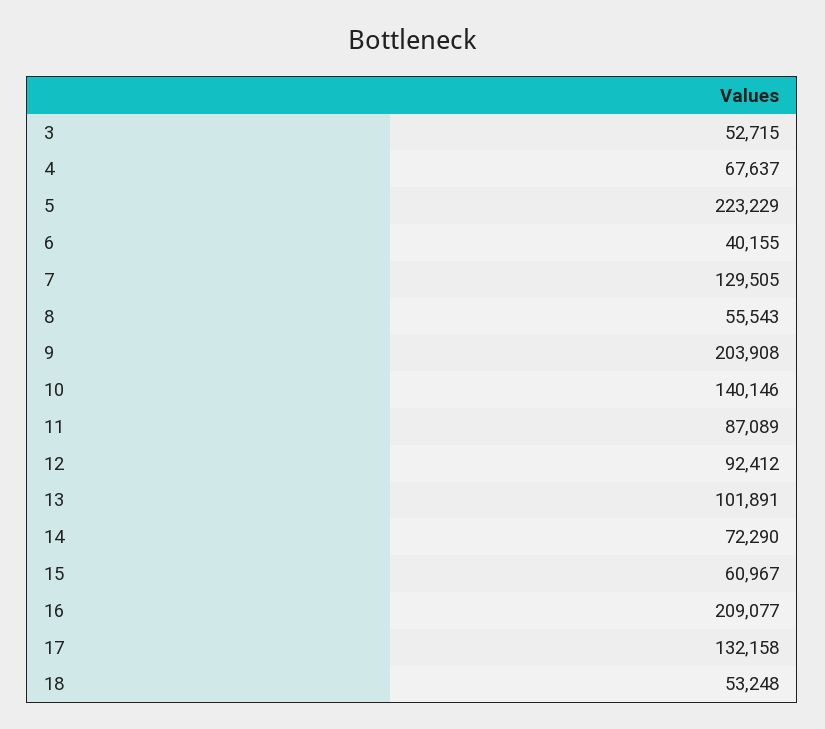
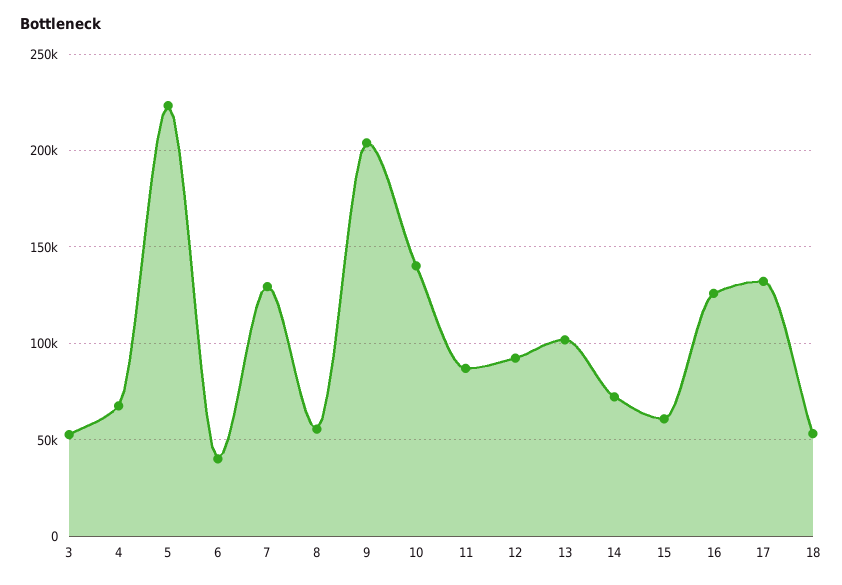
16: 209077 -> 125000

